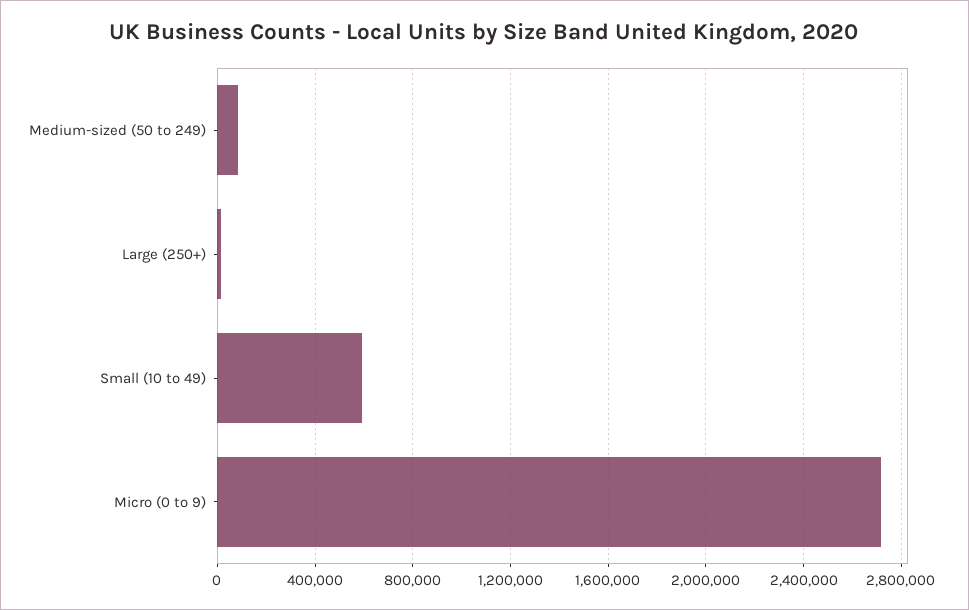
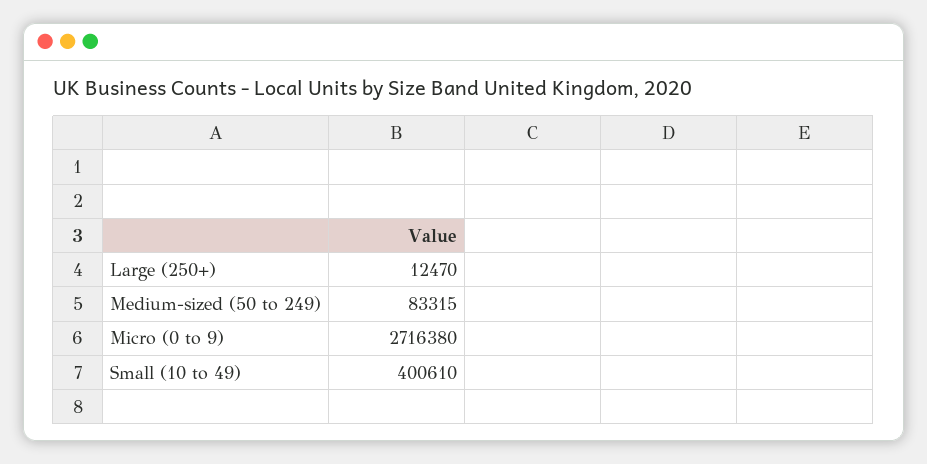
Small (10 to 49): 600000 -> 400610

